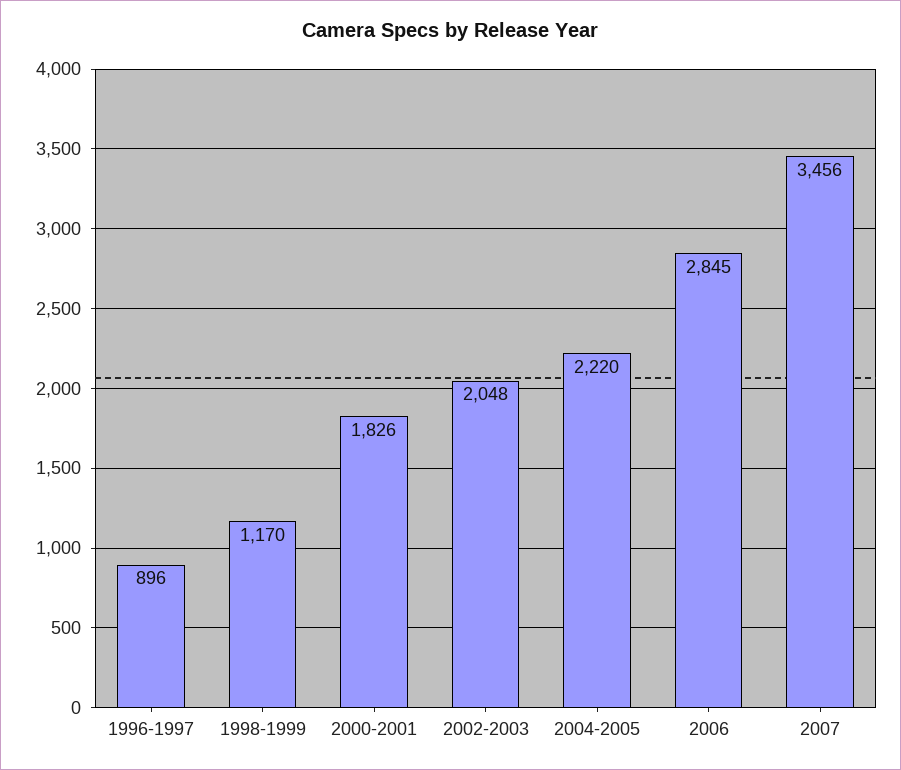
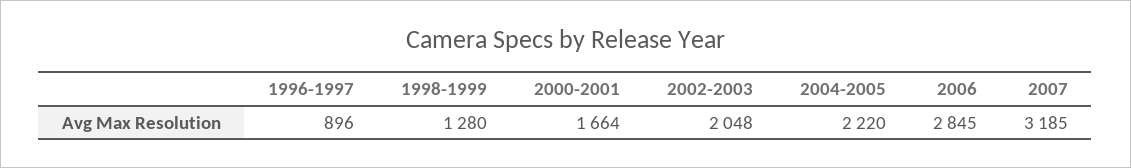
1998-1999: 1170 -> 1280
2000-2001: 1826 -> 1664
2007: 3456 -> 3185

